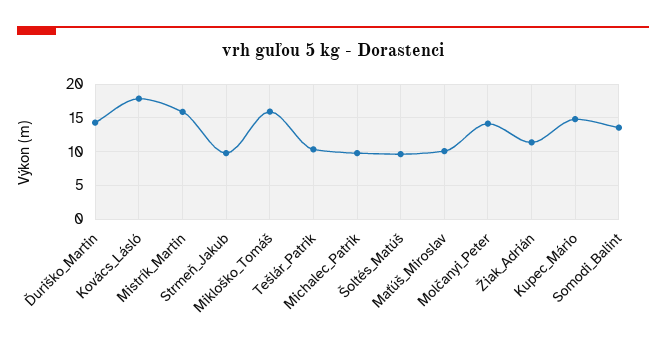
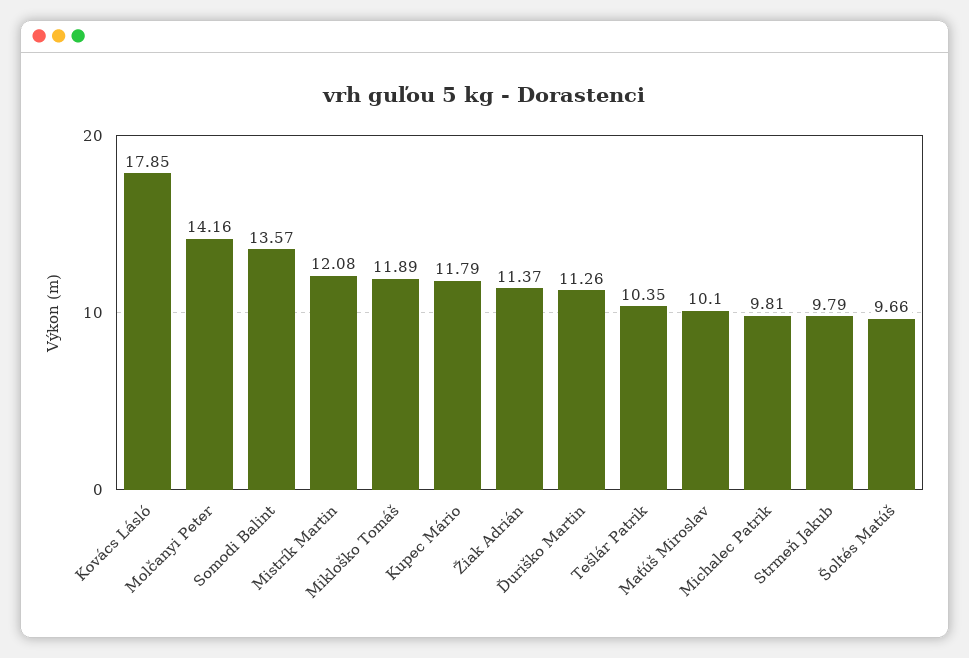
Ďuriško_Martin: 14 -> 11.26
Mistrík_Martin: 16 -> 12.08
Mikloško_Tomáš: 16 -> 11.89
Kupec_Mário: 15 -> 11.79

